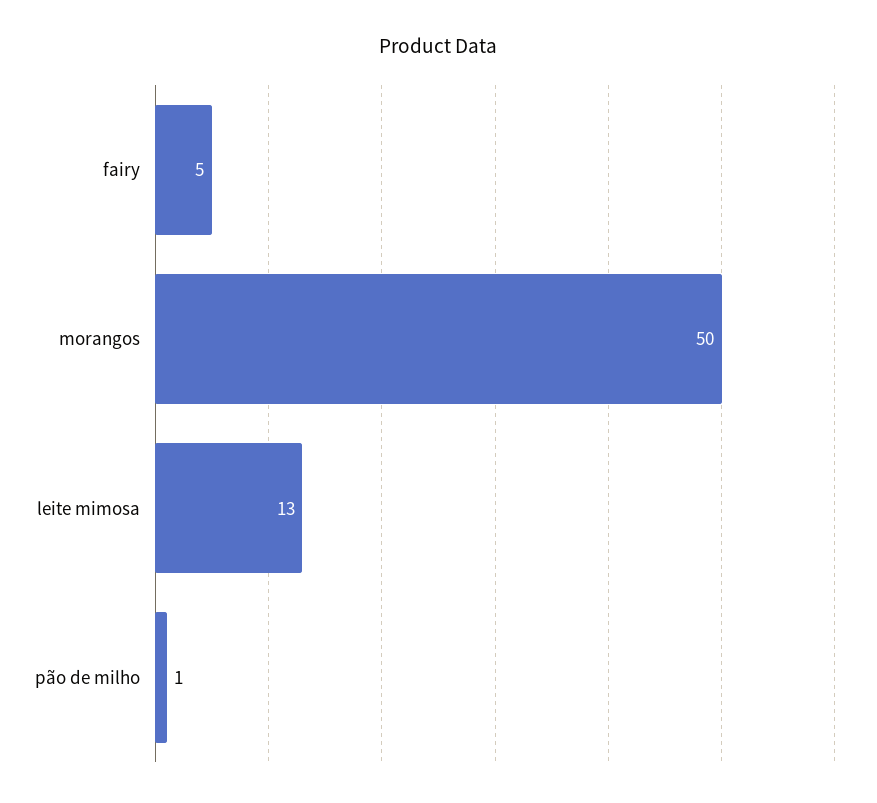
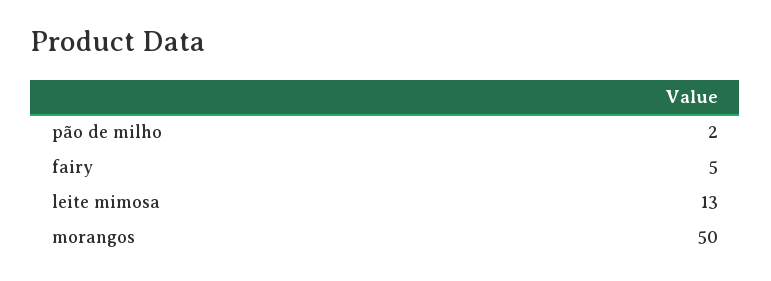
pão de milho: 1 -> 2

